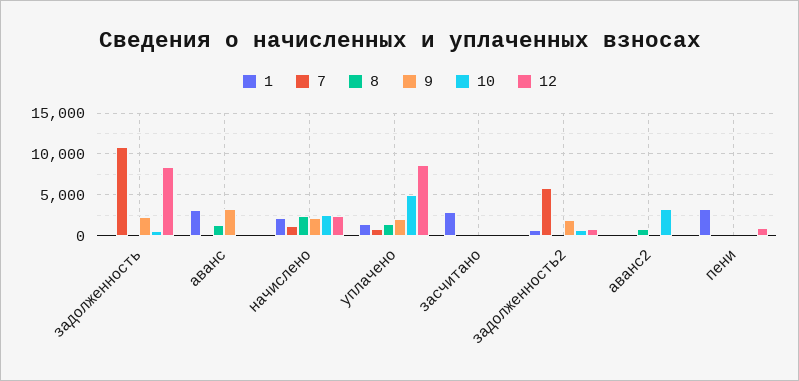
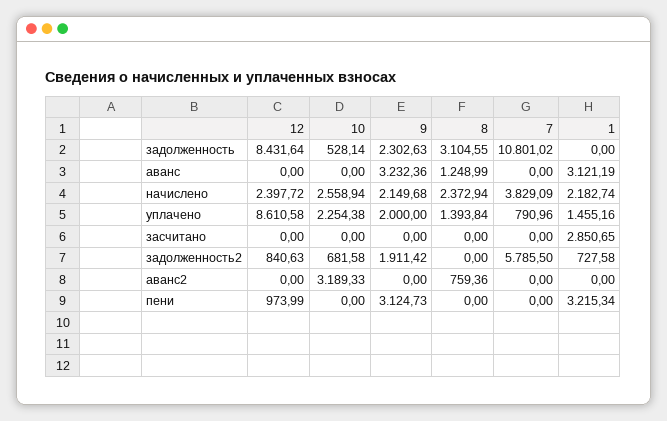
8, задолженность: 0 -> 3104.55
7, начислено: 1000 -> 3829.09
10, уплачено: 5000 -> 2254.38
9, пени: 0 -> 3124.73

